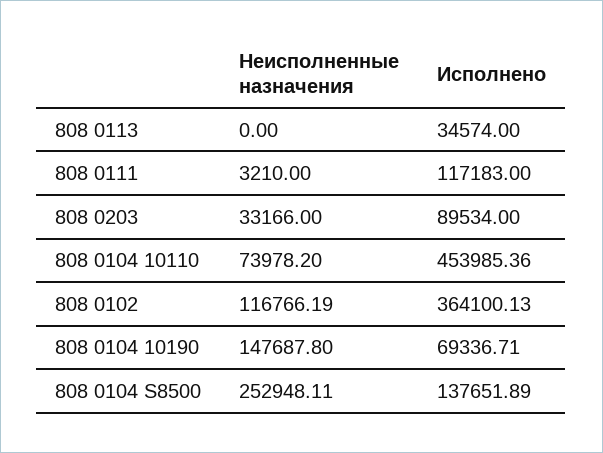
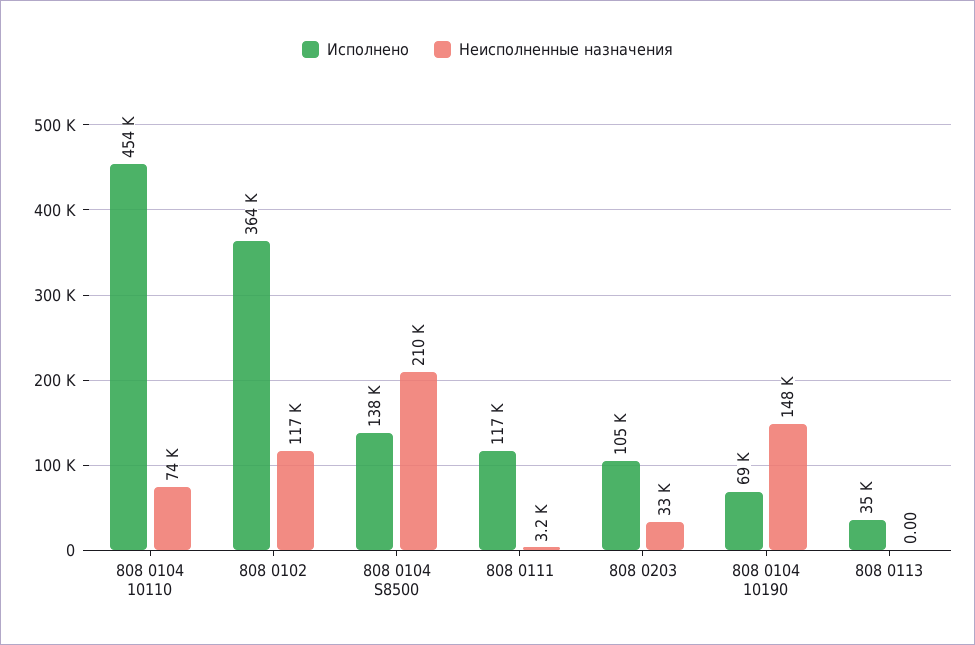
Исполнено, 808 0203: 89534 -> 105000
Неисполненные назначения, 808 0104 S8500: 252948.11 -> 210000

